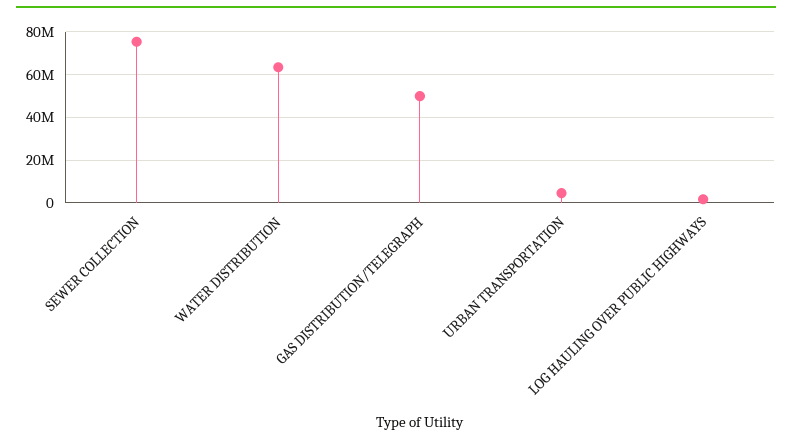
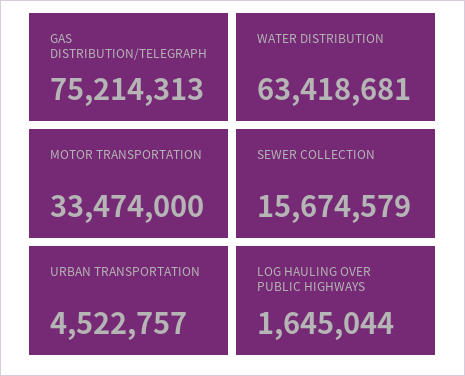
SEWER COLLECTION: 75000000 -> 15674579
GAS DISTRIBUTION/TELEGRAPH: 50000000 -> 75214313
MOTOR TRANSPORTATION: none -> 33474000

